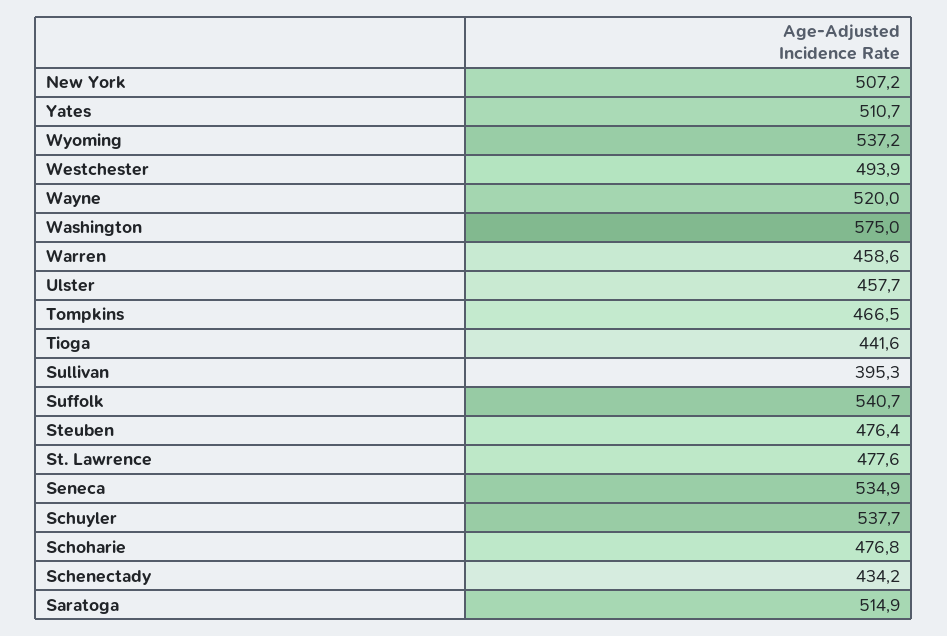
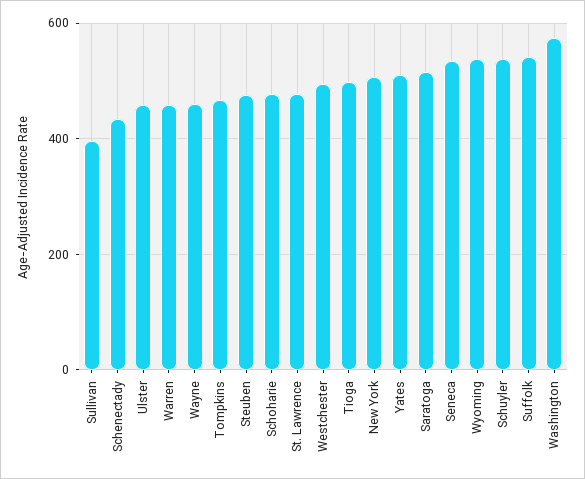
Wayne: 520 -> 460
Tioga: 441.6 -> 500

